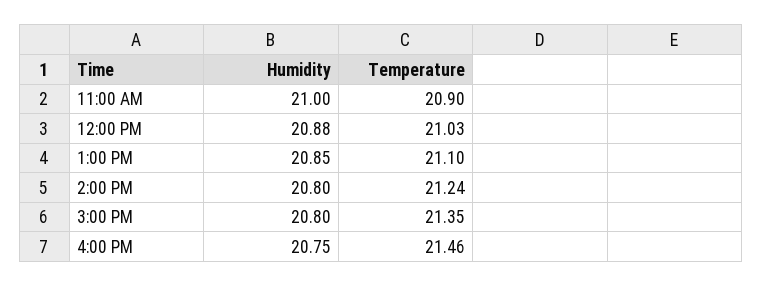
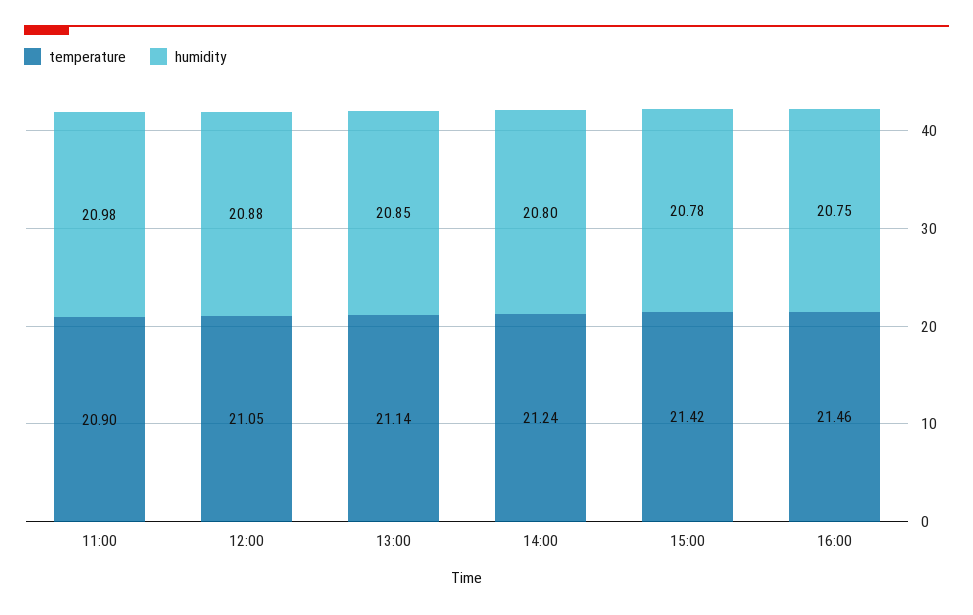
Humidity, 11:00 AM: 21 -> 20.98
Temperature, 12:00 PM: 21.03 -> 21.05
Temperature, 1:00 PM: 21.1 -> 21.14
Humidity, 3:00 PM: 20.8 -> 20.78
Temperature, 3:00 PM: 21.35 -> 21.42

